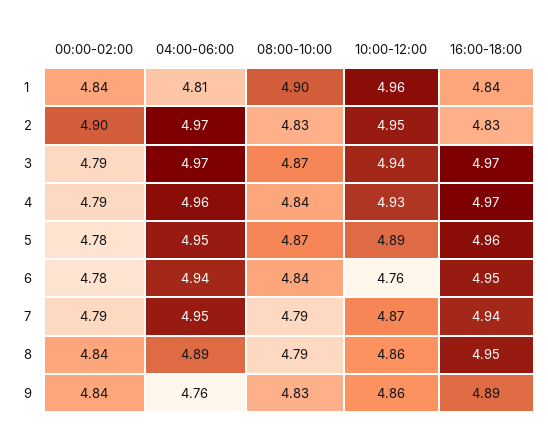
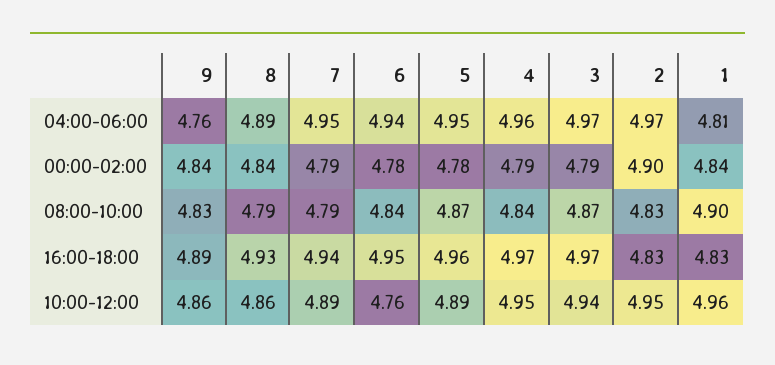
16:00-18:00, 1: 4.84 -> 4.83
10:00-12:00, 4: 4.93 -> 4.95
10:00-12:00, 7: 4.87 -> 4.89
16:00-18:00, 8: 4.95 -> 4.93

